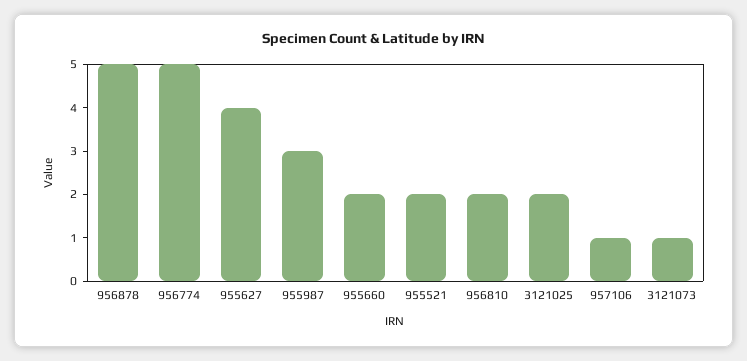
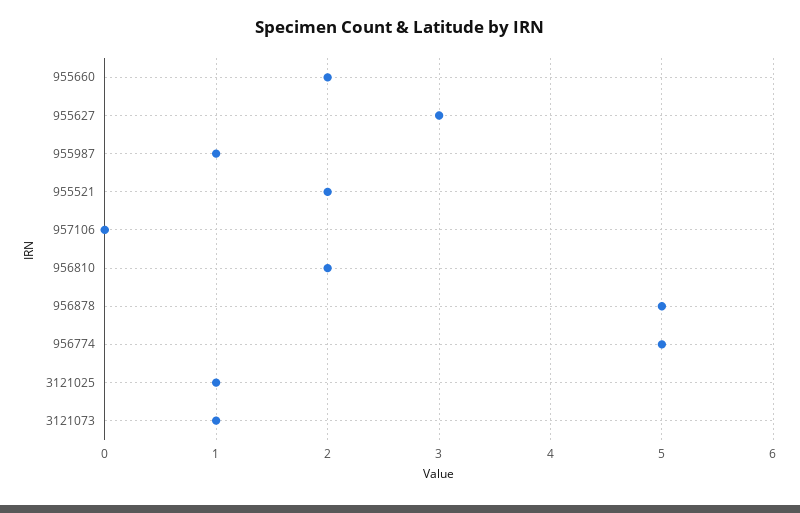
955627: 4 -> 3
955987: 3 -> 1
3121025: 2 -> 1
957106: 1 -> 0

